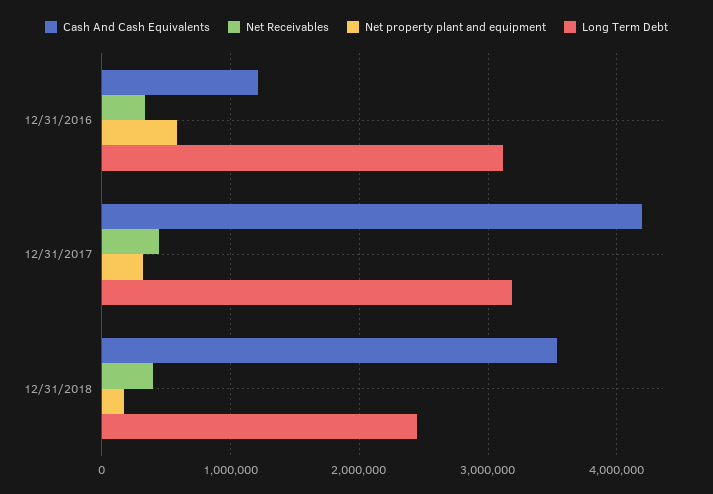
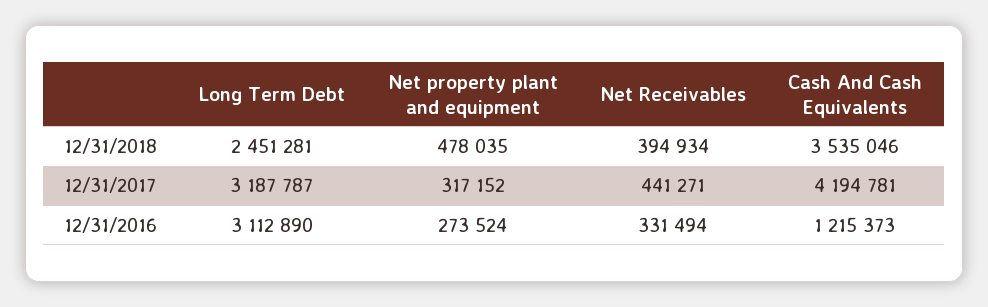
Net property plant and equipment, 12/31/2016: 600000 -> 273524
Net property plant and equipment, 12/31/2018: 200000 -> 478035

